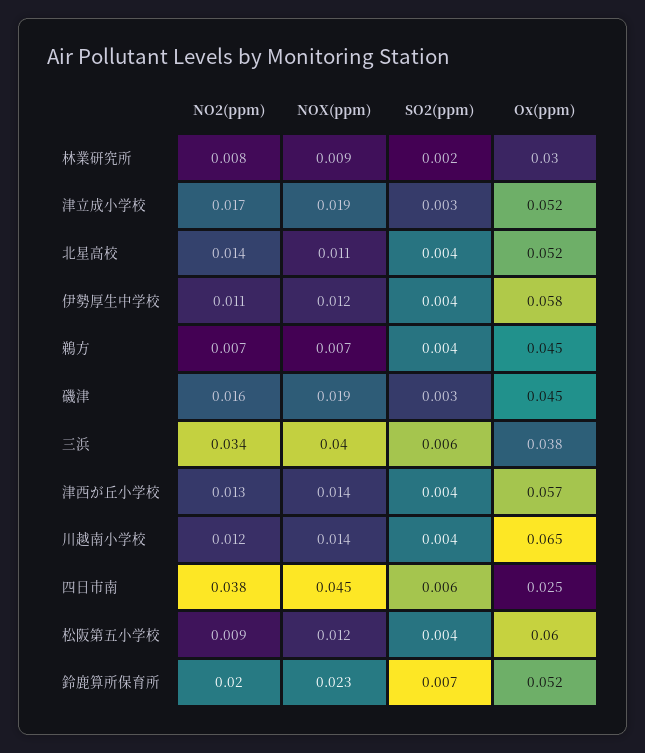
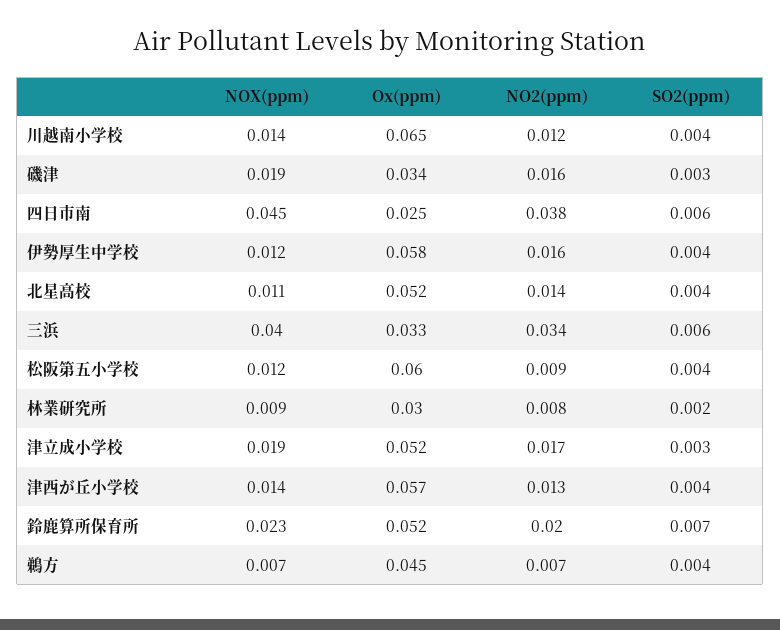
NO2(ppm), 伊勢厚生中学校: 0.011 -> 0.016
Ox(ppm), 磯津: 0.045 -> 0.034
Ox(ppm), 三浜: 0.038 -> 0.033

